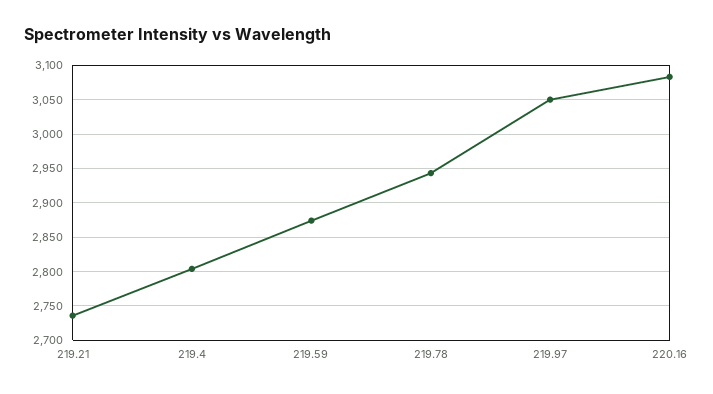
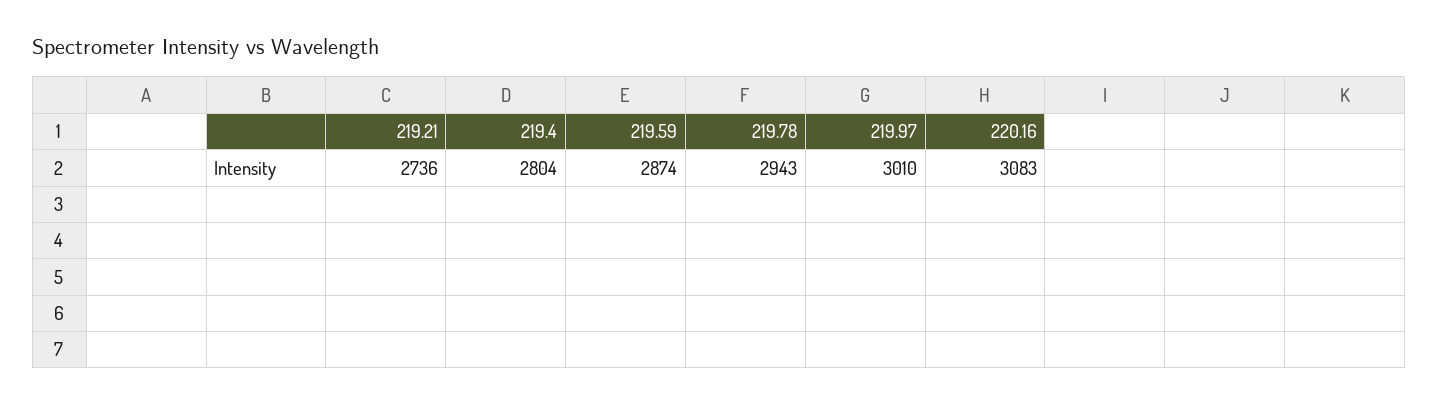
219.97: 3050 -> 3010

